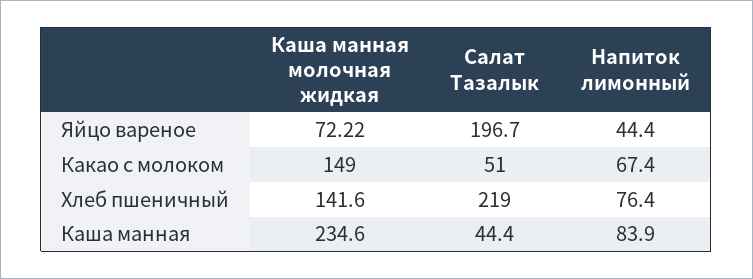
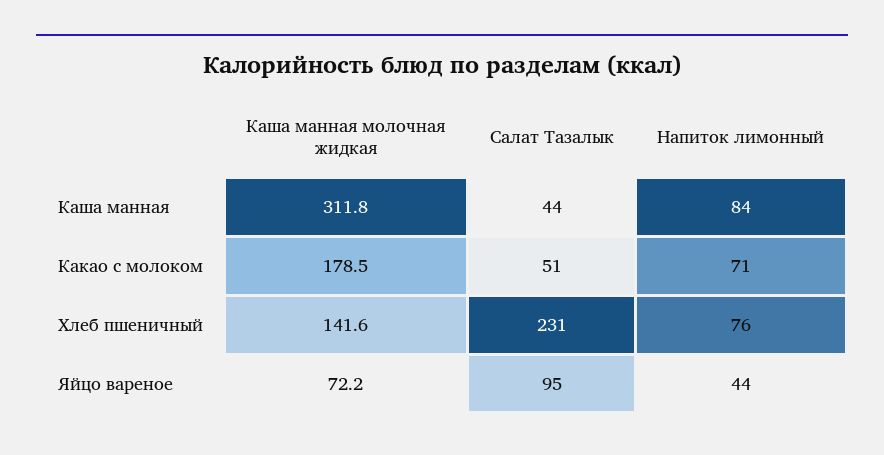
Салат Тазалык, Яйцо вареное: 196.7 -> 95
Каша манная молочная жидкая, Какао с молоком: 149 -> 178.5
Напиток лимонный, Какао с молоком: 67.4 -> 71
Салат Тазалык, Хлеб пшеничный: 219 -> 231
Каша манная молочная жидкая, Каша манная: 234.6 -> 311.8

